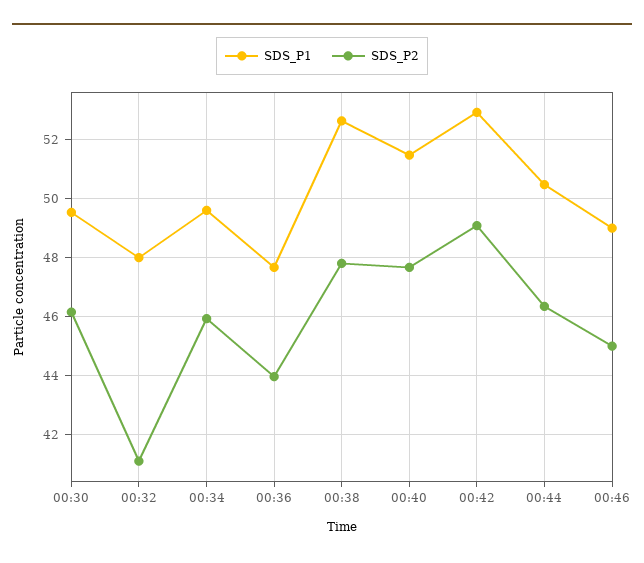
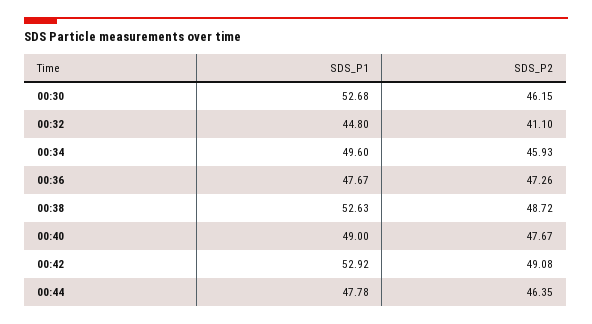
SDS_P1, 00:30: 49.5 -> 52.68
SDS_P1, 00:32: 48 -> 44.8
SDS_P2, 00:36: 44 -> 47.26
SDS_P2, 00:38: 47.75 -> 48.72
SDS_P1, 00:40: 51.5 -> 49
SDS_P1, 00:44: 50.5 -> 47.78
SDS_P1, 00:46: 49 -> none
SDS_P2, 00:46: 45 -> none

